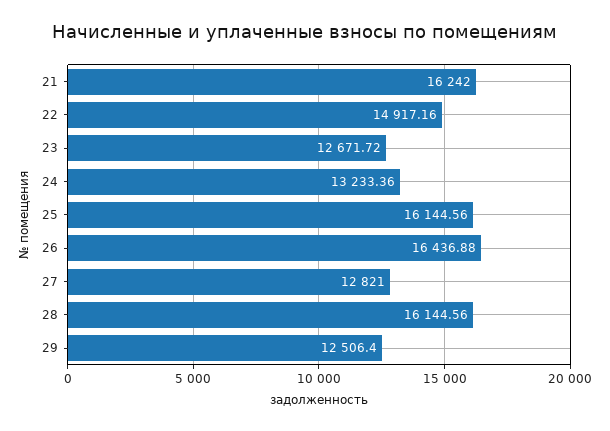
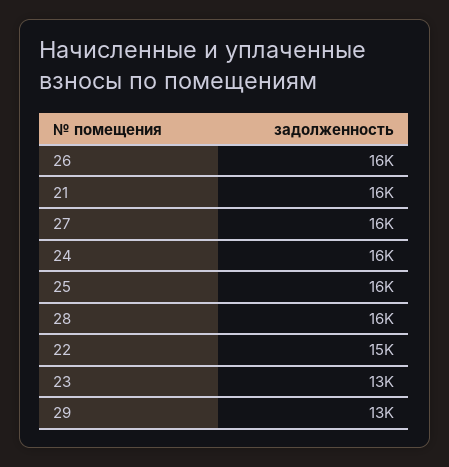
24: 13233.36 -> 16000
27: 12821 -> 16000

